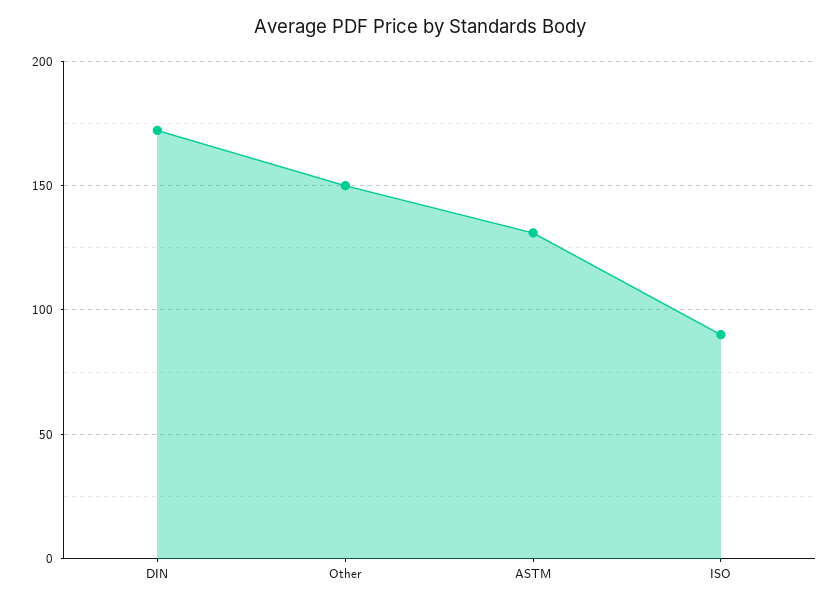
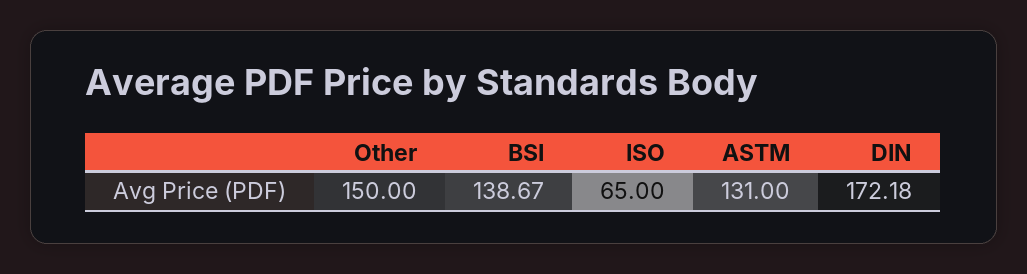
ISO: 90 -> 65
BSI: none -> 138.67

